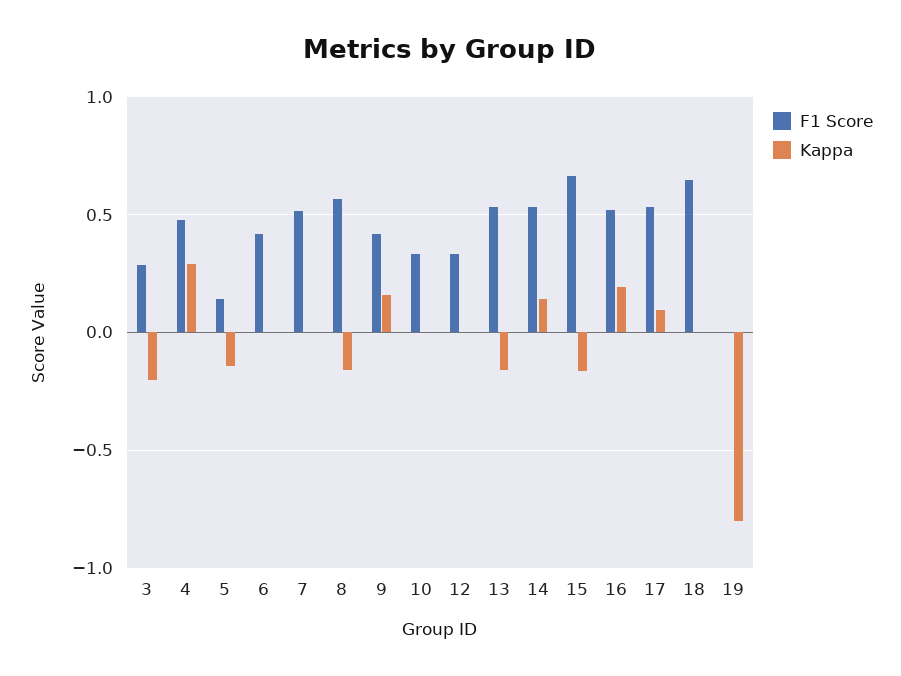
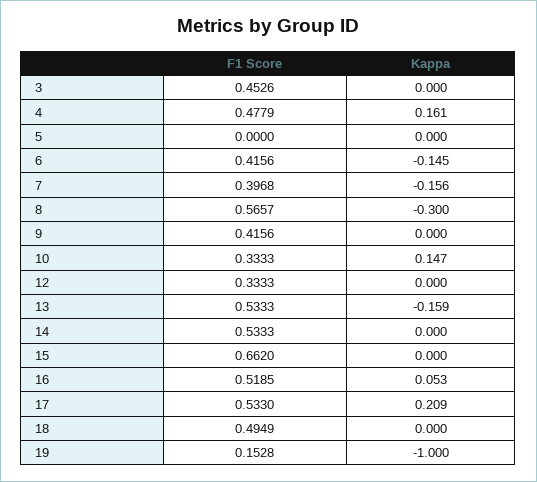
F1 Score, 3: 0.3 -> 0.4526
Kappa, 3: -0.2 -> 0
Kappa, 4: 0.3 -> 0.161
F1 Score, 5: 0.15 -> 0
Kappa, 5: -0.15 -> 0
Kappa, 6: 0 -> -0.145
F1 Score, 7: 0.5 -> 0.3968
Kappa, 7: 0 -> -0.156
Kappa, 8: -0.15 -> -0.3
Kappa, 9: 0.15 -> 0
Kappa, 10: 0 -> 0.147
Kappa, 14: 0.15 -> 0
Kappa, 15: -0.15 -> 0
Kappa, 16: 0.2 -> 0.053
Kappa, 17: 0.1 -> 0.209
F1 Score, 18: 0.65 -> 0.4949
F1 Score, 19: 0 -> 0.1528
Kappa, 19: -0.8 -> -1

